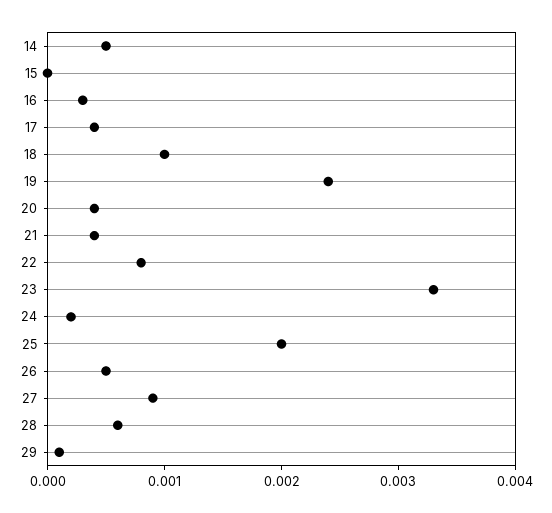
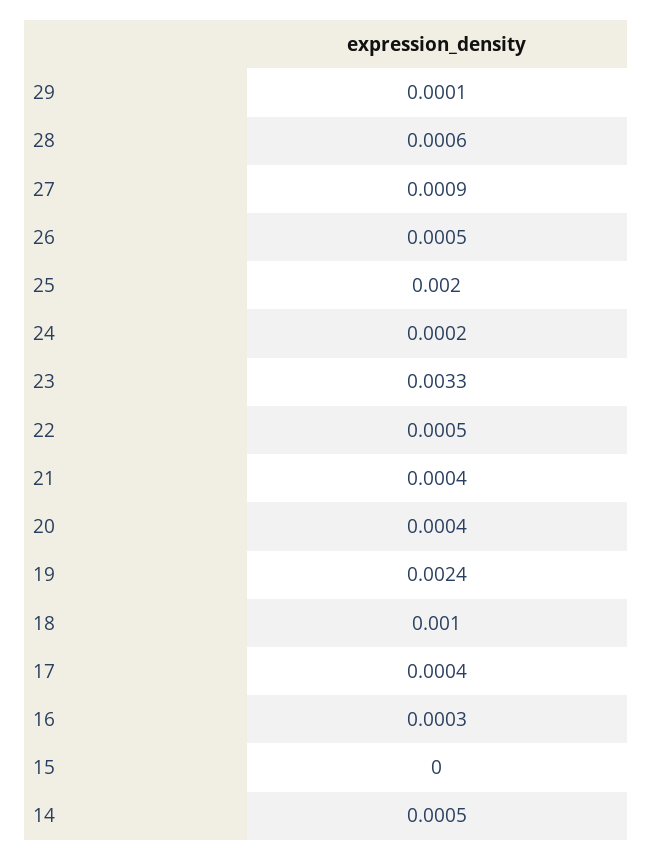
22: 0.0008 -> 0.0005

